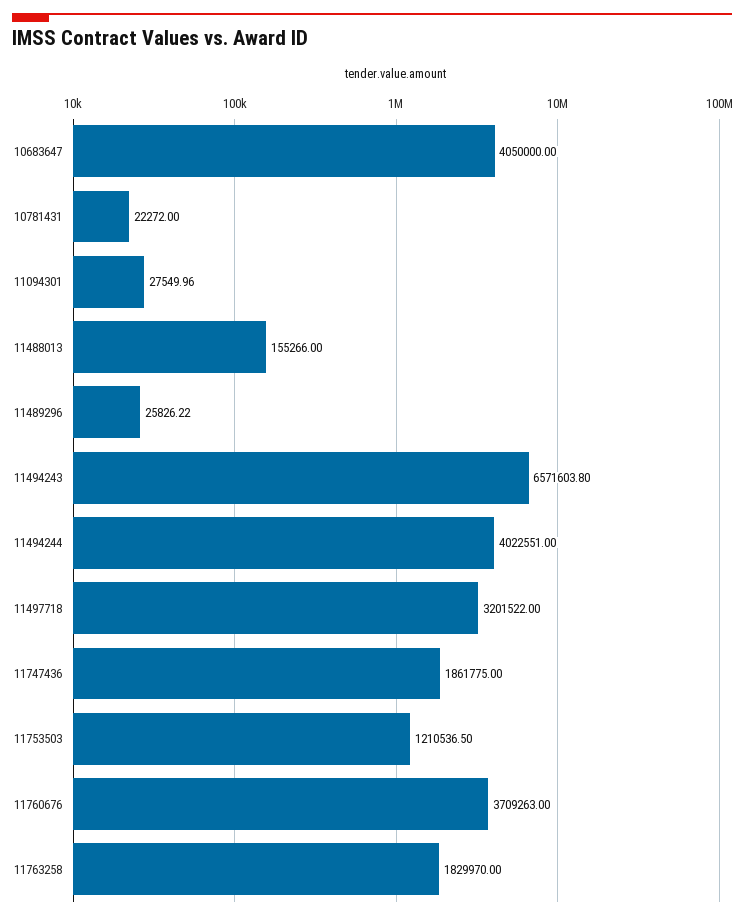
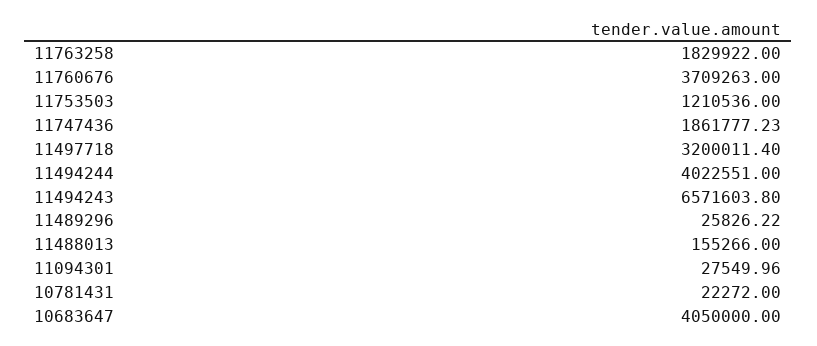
11497718: 3201522 -> 3200011.4
11747436: 1861775 -> 1861777.23
11753503: 1210536.5 -> 1210536
11763258: 1829970 -> 1829922

